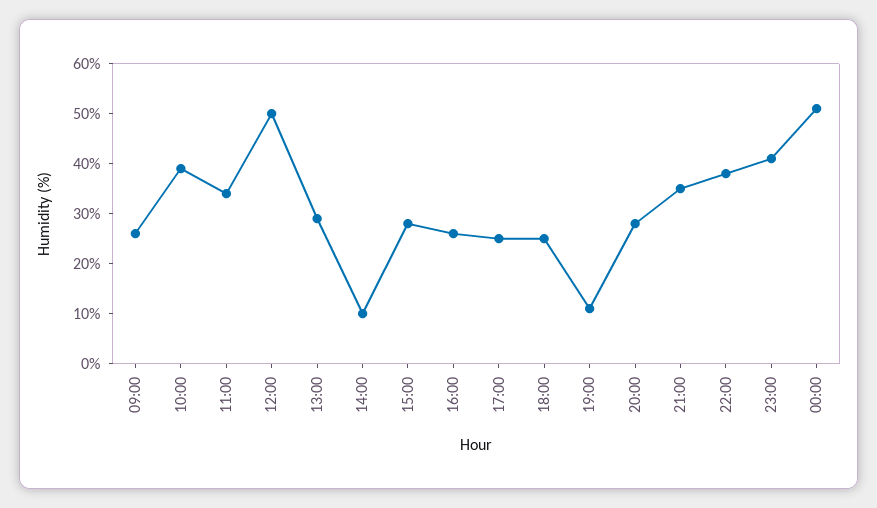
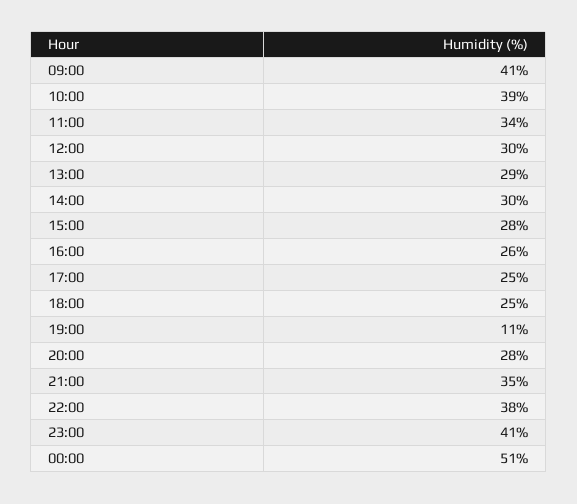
09:00: 25 -> 41
12:00: 50 -> 30
14:00: 10 -> 30

